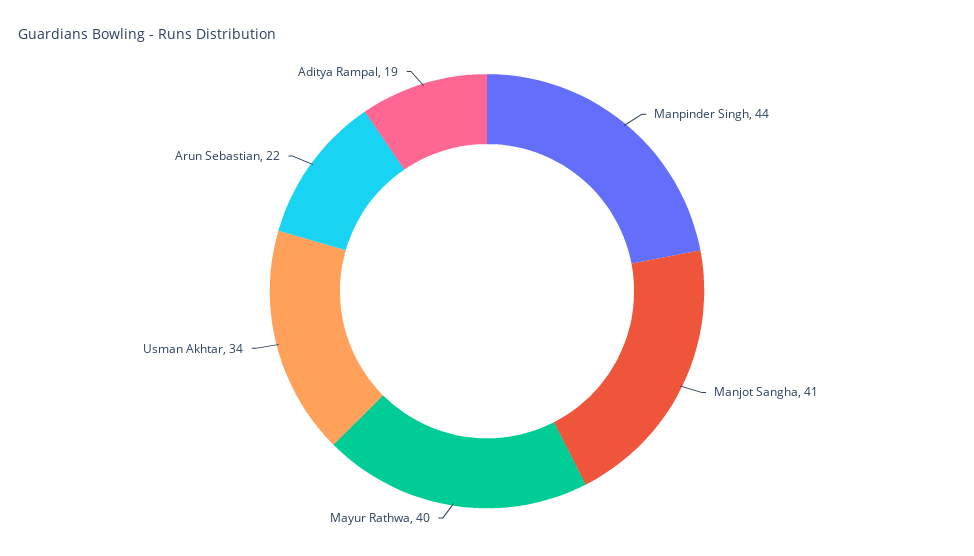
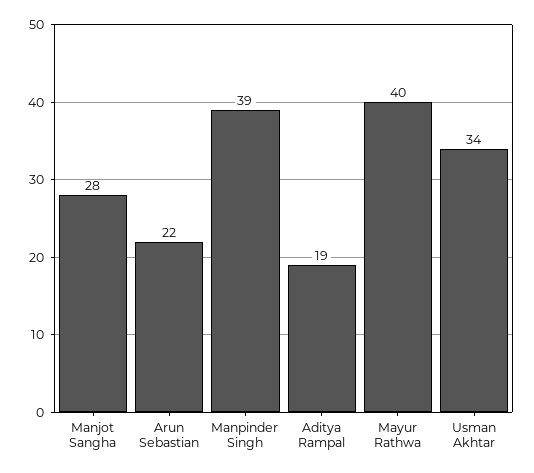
Manpinder Singh: 44 -> 39
Manjot Sangha: 41 -> 28

